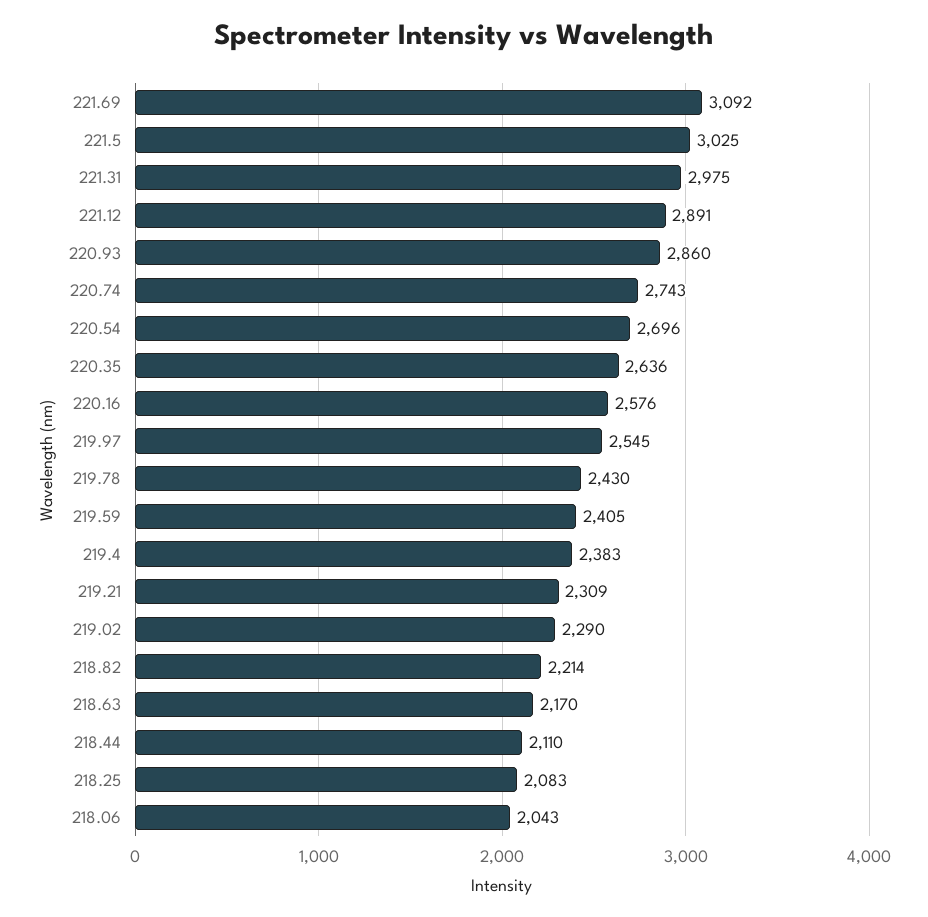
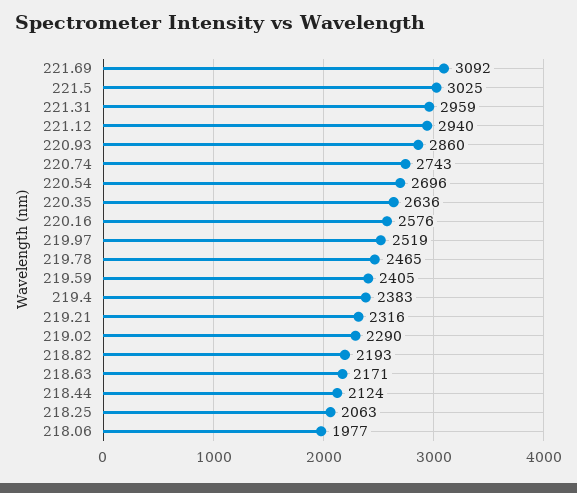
221.31: 2975 -> 2959
221.12: 2891 -> 2940
219.97: 2545 -> 2519
219.78: 2430 -> 2465
219.21: 2309 -> 2316
218.82: 2214 -> 2193
218.63: 2170 -> 2171
218.44: 2110 -> 2124
218.25: 2083 -> 2063
218.06: 2043 -> 1977

